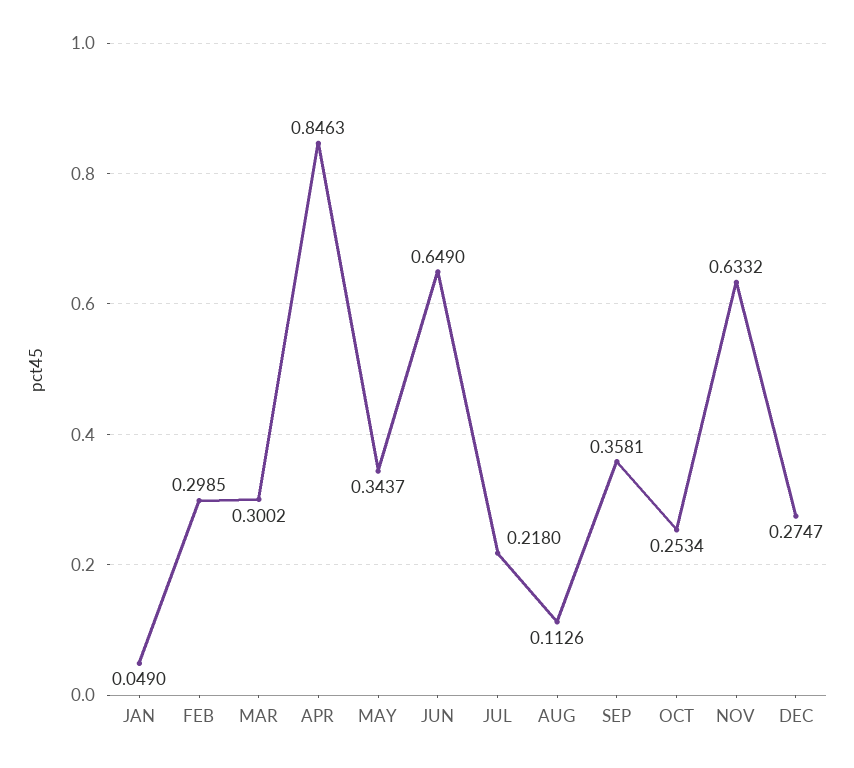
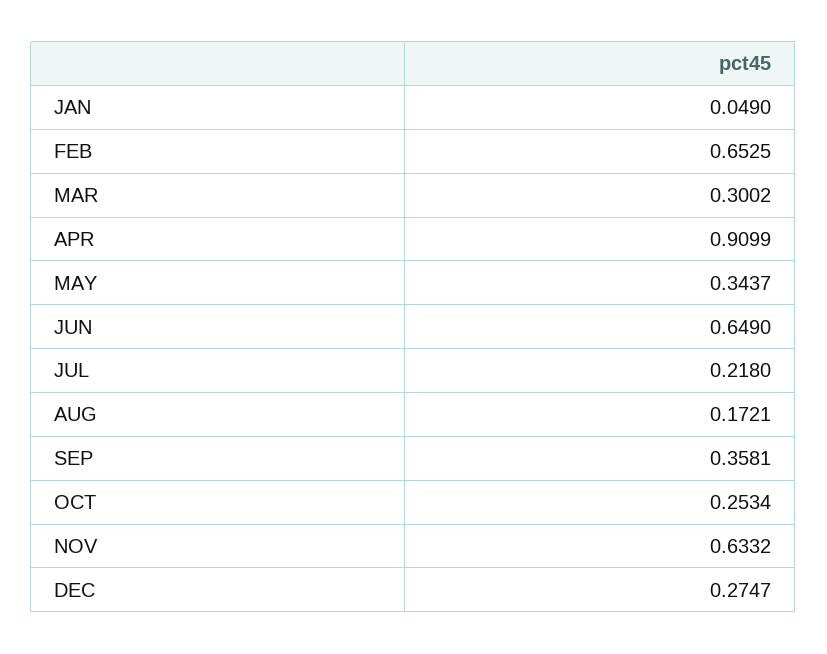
FEB: 0.2985 -> 0.6525
APR: 0.8463 -> 0.9099
AUG: 0.1126 -> 0.1721

